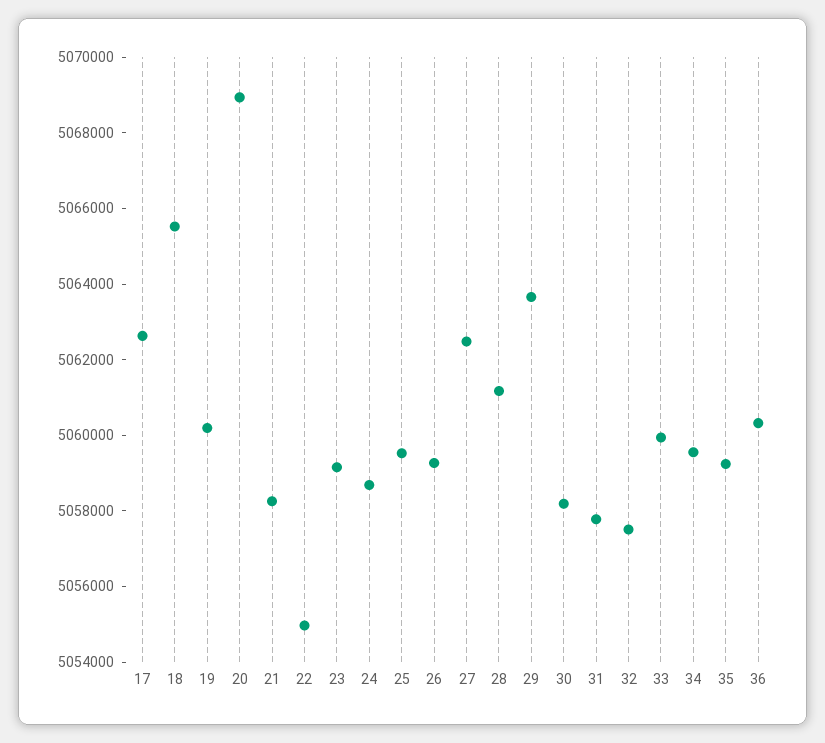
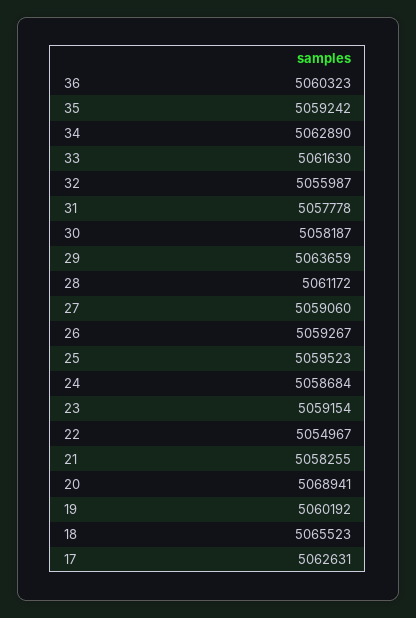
27: 5062500 -> 5059060
32: 5057500 -> 5055987
33: 5060000 -> 5061630
34: 5059500 -> 5062890

